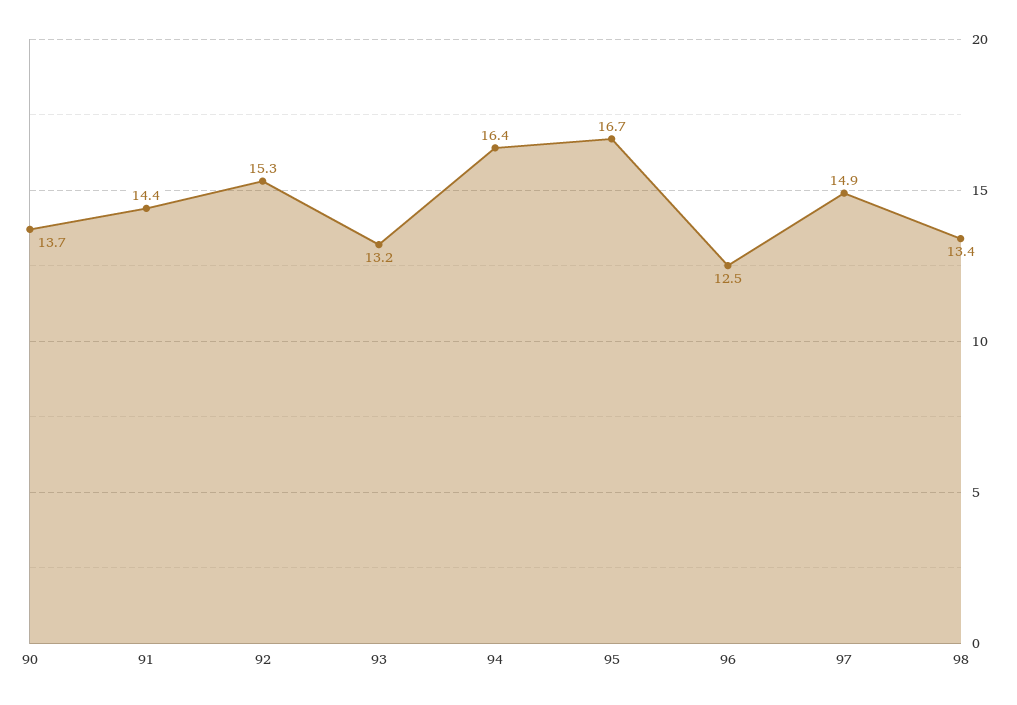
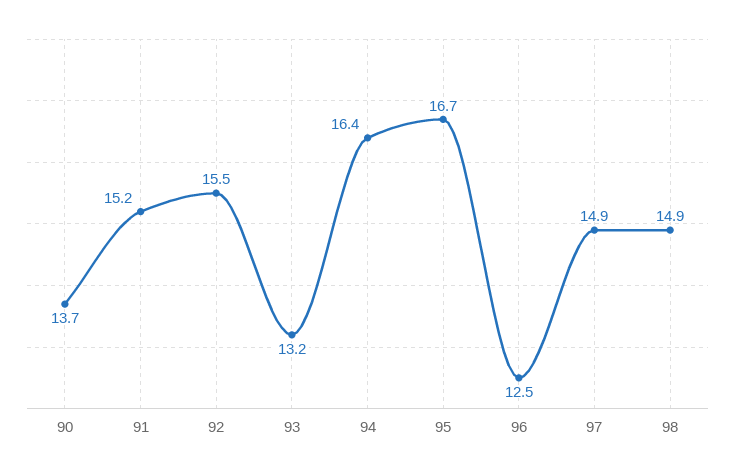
91: 14.4 -> 15.2
92: 15.3 -> 15.5
98: 13.4 -> 14.9

